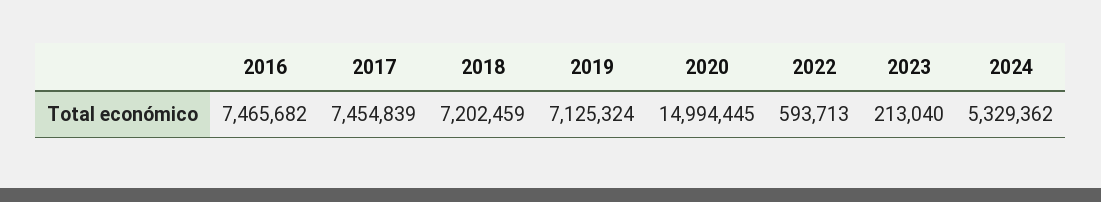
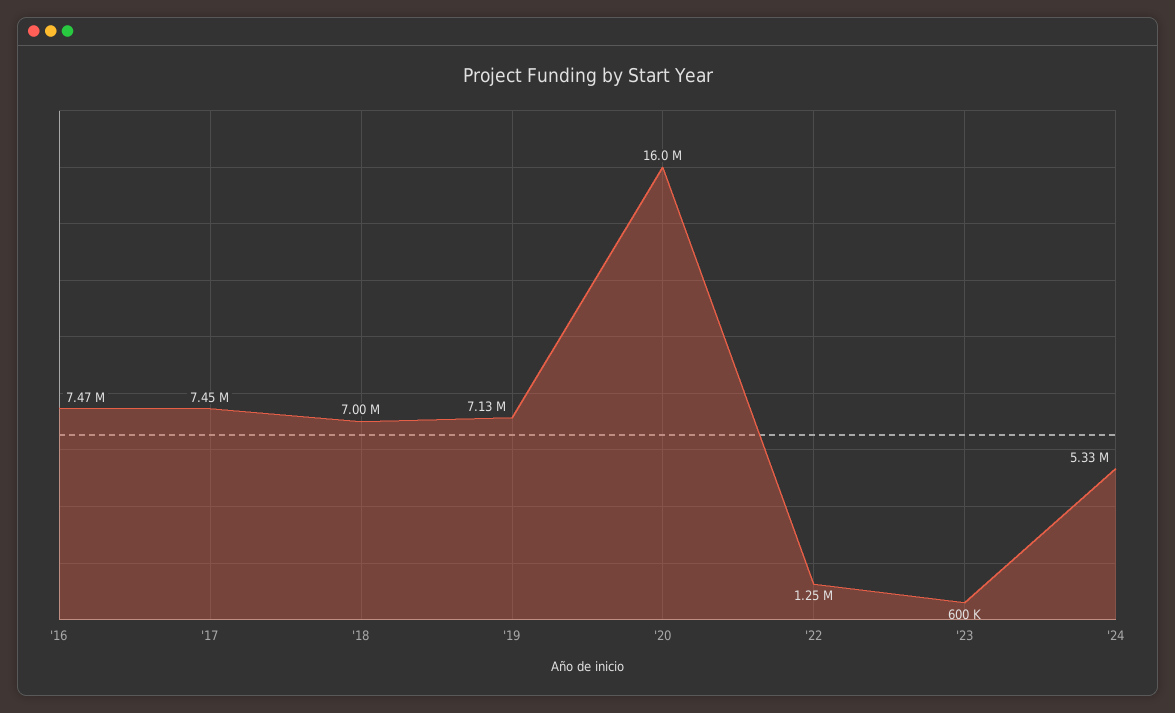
2018: 7202459 -> 7000000
2020: 14994445 -> 16000000
2022: 593713 -> 1250000
2023: 213040 -> 600000

